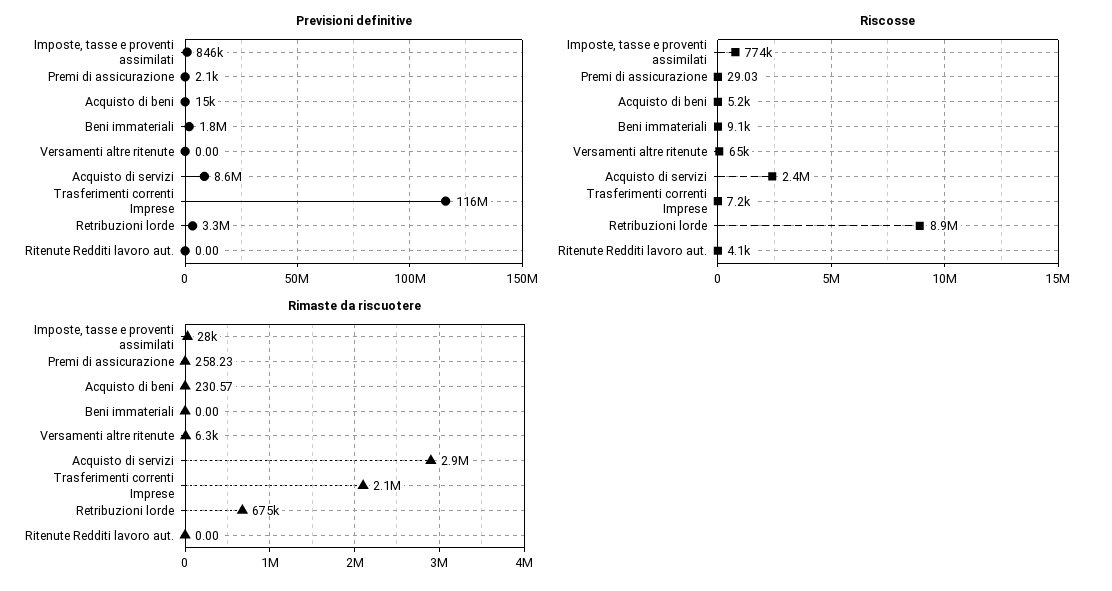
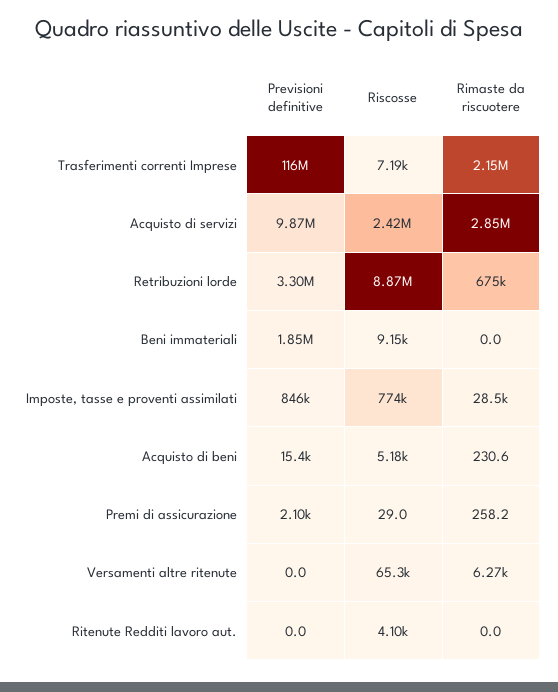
Previsioni definitive, Acquisto di servizi: 8600000 -> 9870000

